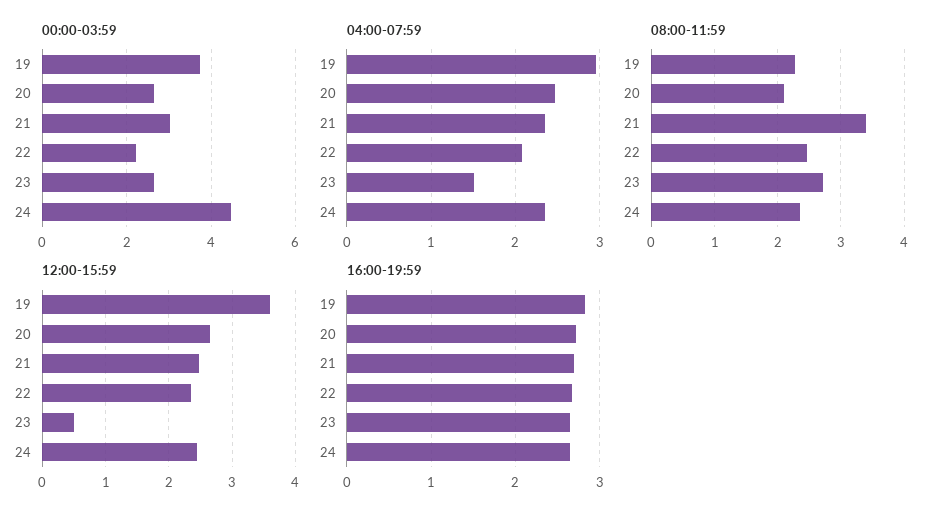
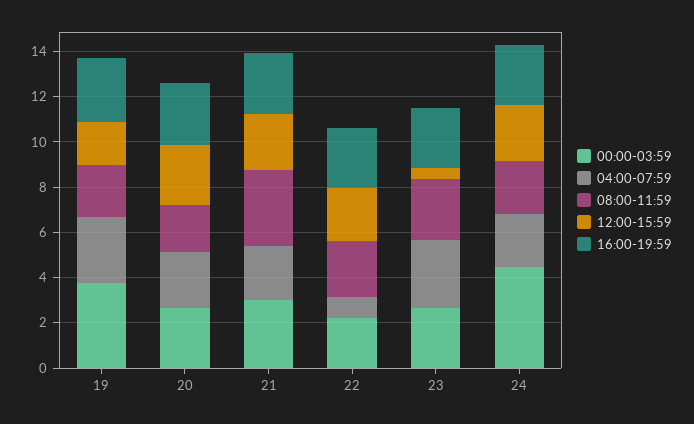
04:00-07:59, 22: 2.1 -> 1
04:00-07:59, 23: 1.5 -> 3
12:00-15:59, 19: 3.6 -> 2

